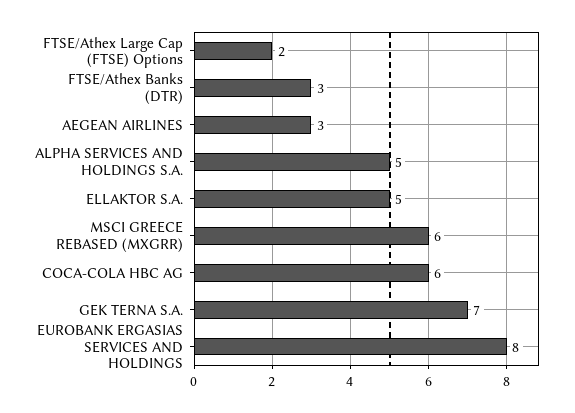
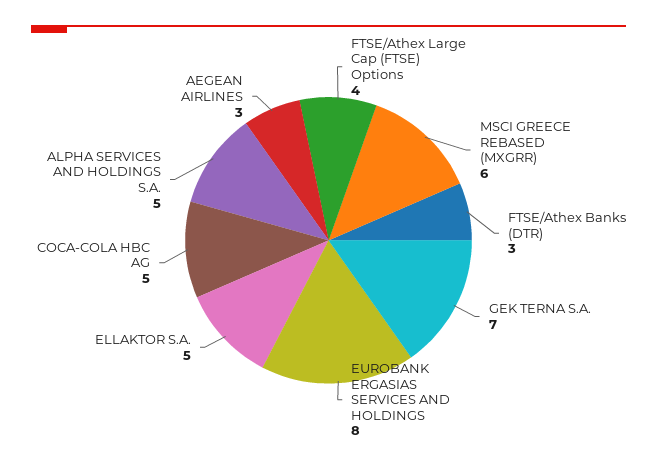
FTSE/Athex Large Cap (FTSE) Options: 2 -> 4
COCA-COLA HBC AG: 6 -> 5

